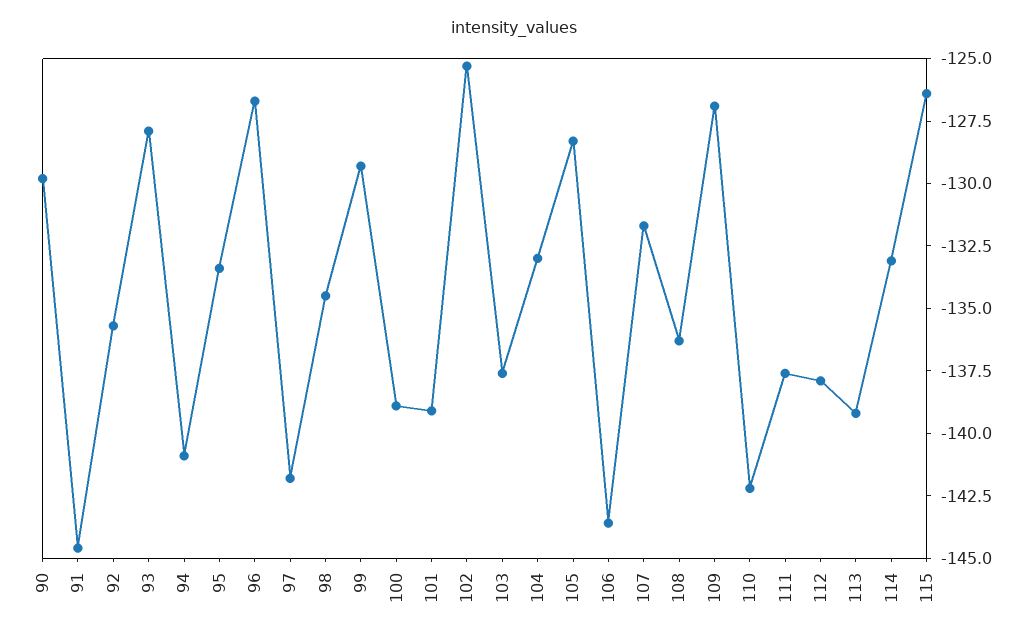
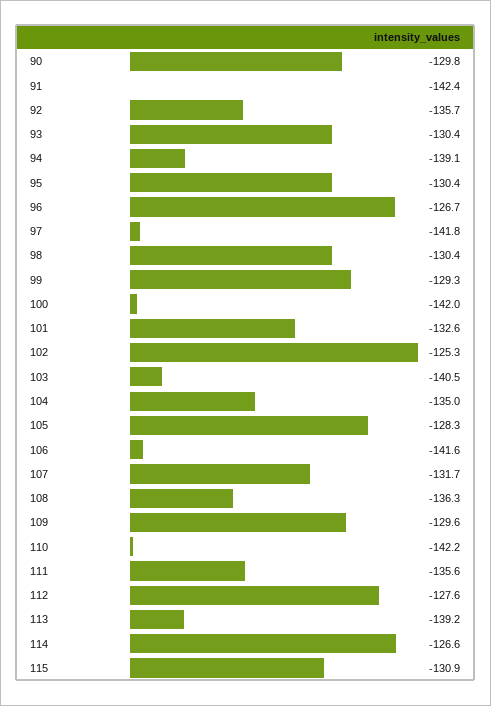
91: -144.5 -> -142.4
93: -128 -> -130.4
94: -141 -> -139.1
95: -133.5 -> -130.4
98: -134.5 -> -130.4
100: -139 -> -142
101: -139 -> -132.6
103: -137.5 -> -140.5
104: -133 -> -135
106: -143.5 -> -141.6
109: -127 -> -129.6
111: -137.5 -> -135.6
112: -138 -> -127.6
114: -133 -> -126.6
115: -126.5 -> -130.9

